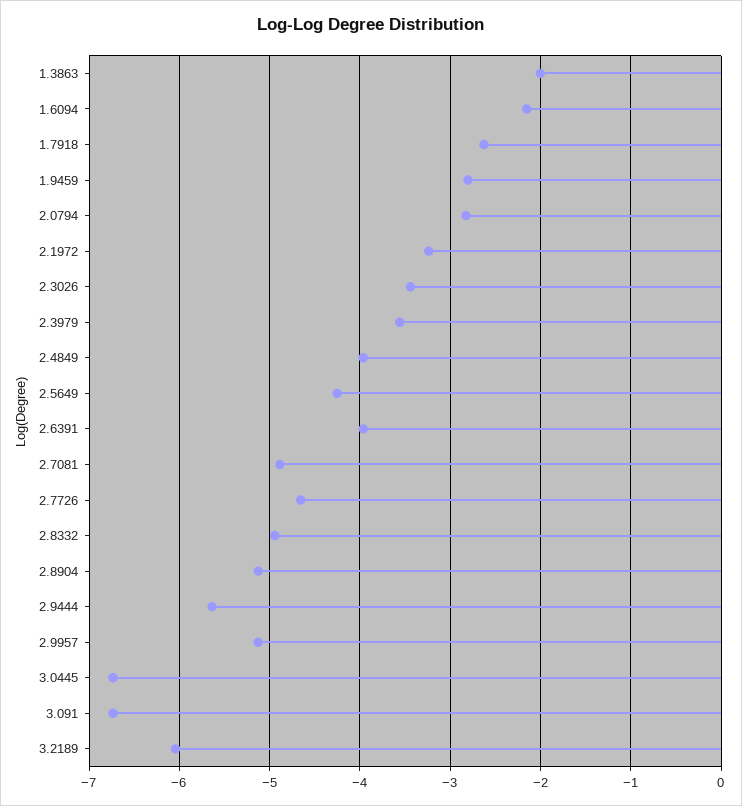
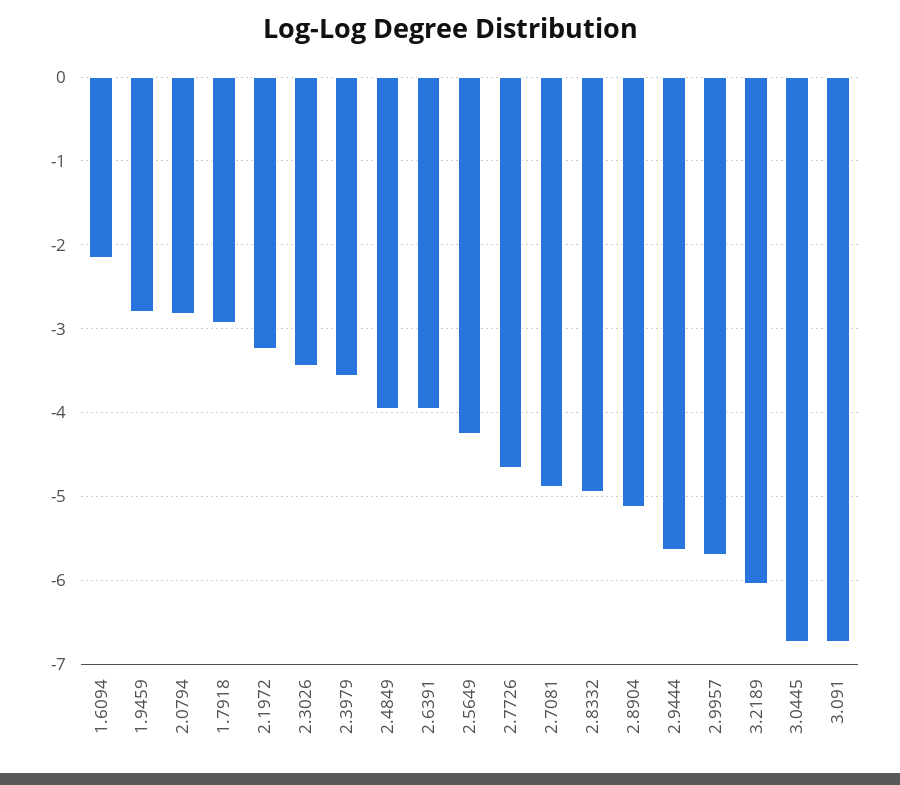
1.3863: -2 -> none
1.7918: -2.6 -> -2.9
2.9957: -5.1 -> -5.7

